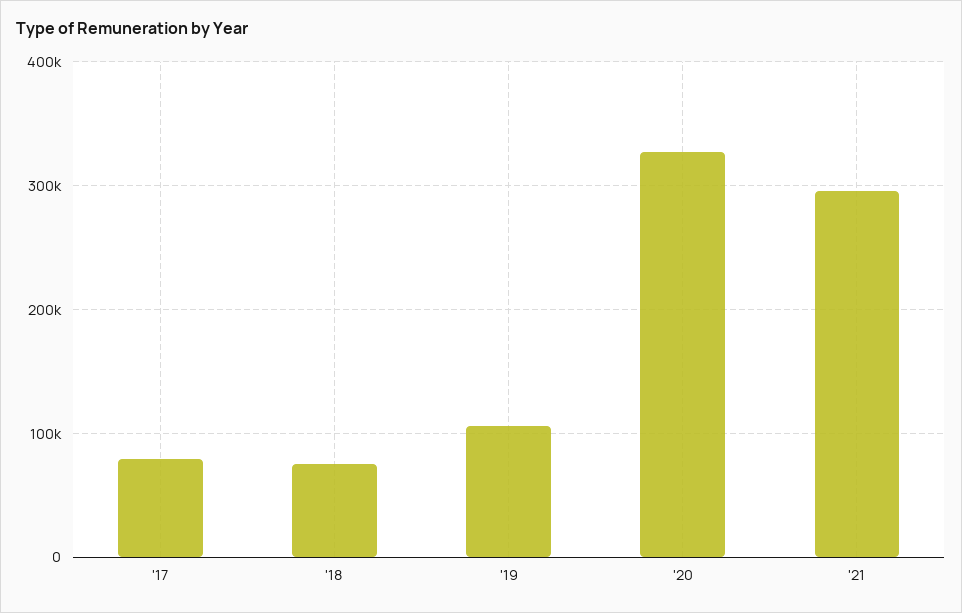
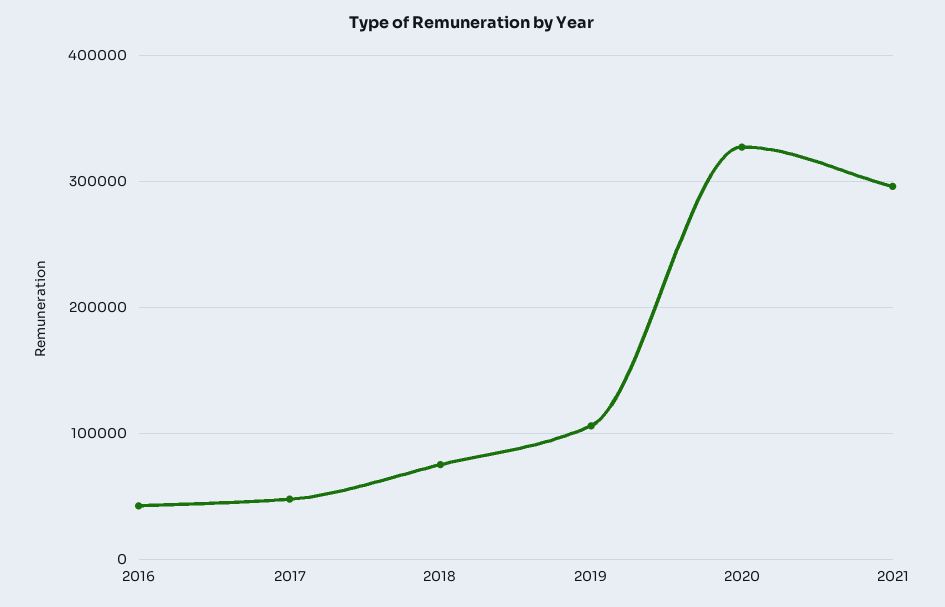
'17: 80000 -> 50000
2016: none -> 40000

